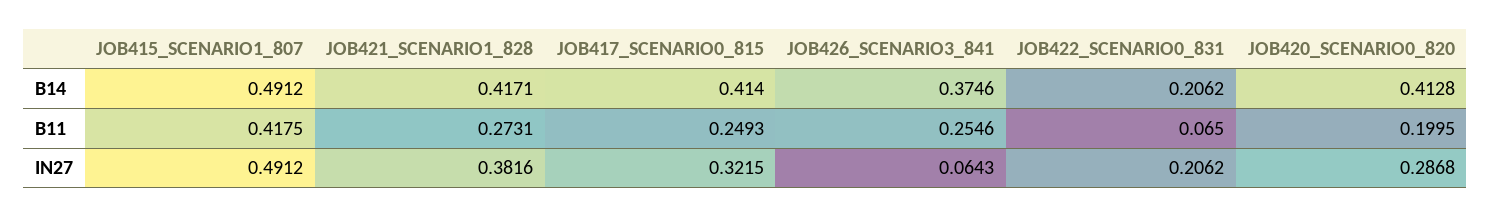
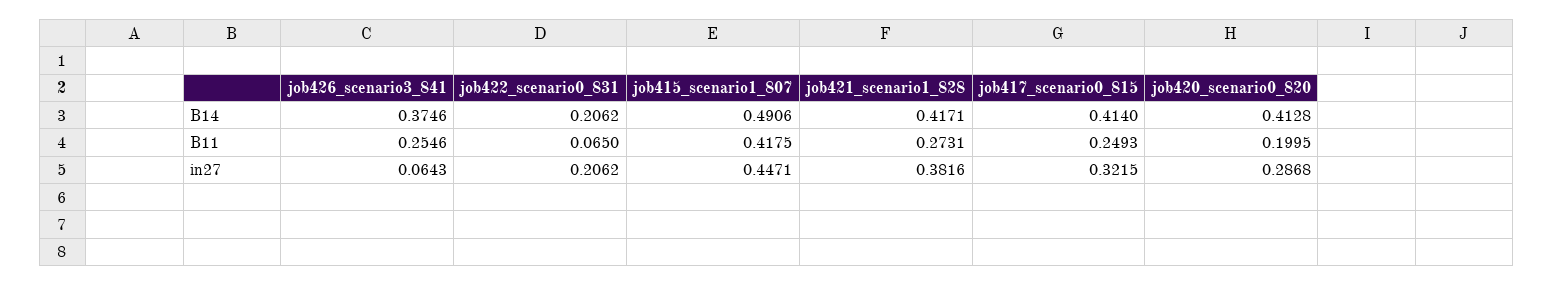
JOB415_SCENARIO1_807, B14: 0.4912 -> 0.4906
JOB415_SCENARIO1_807, IN27: 0.4912 -> 0.4471

